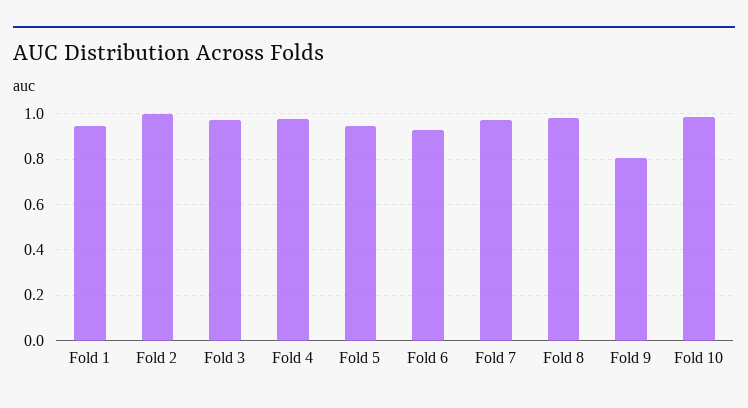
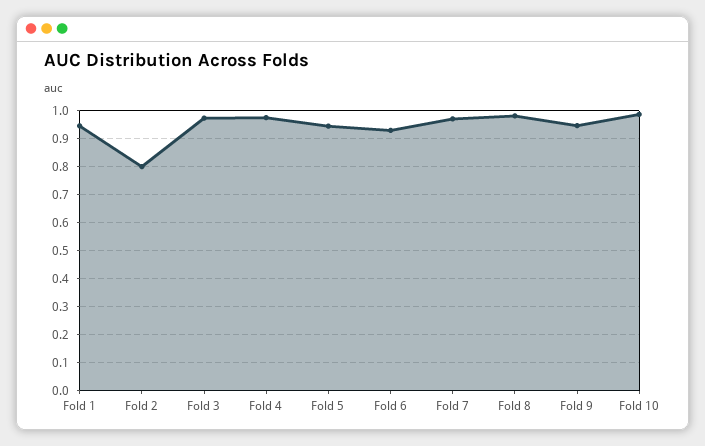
Fold 2: 1 -> 0.8
Fold 9: 0.8 -> 0.95

